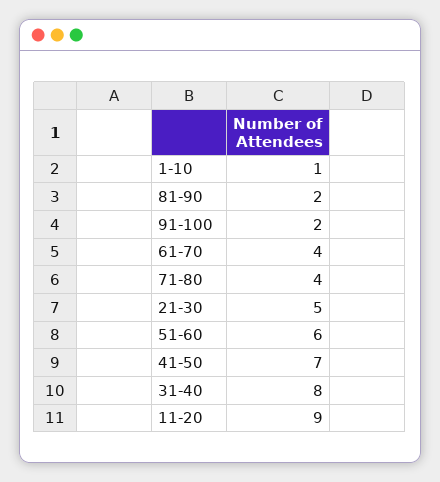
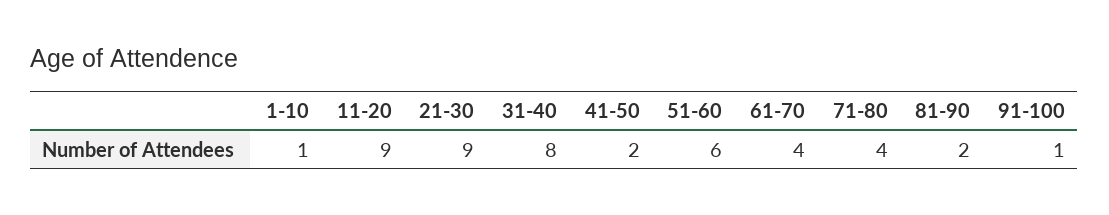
91-100: 2 -> 1
21-30: 5 -> 9
41-50: 7 -> 2

